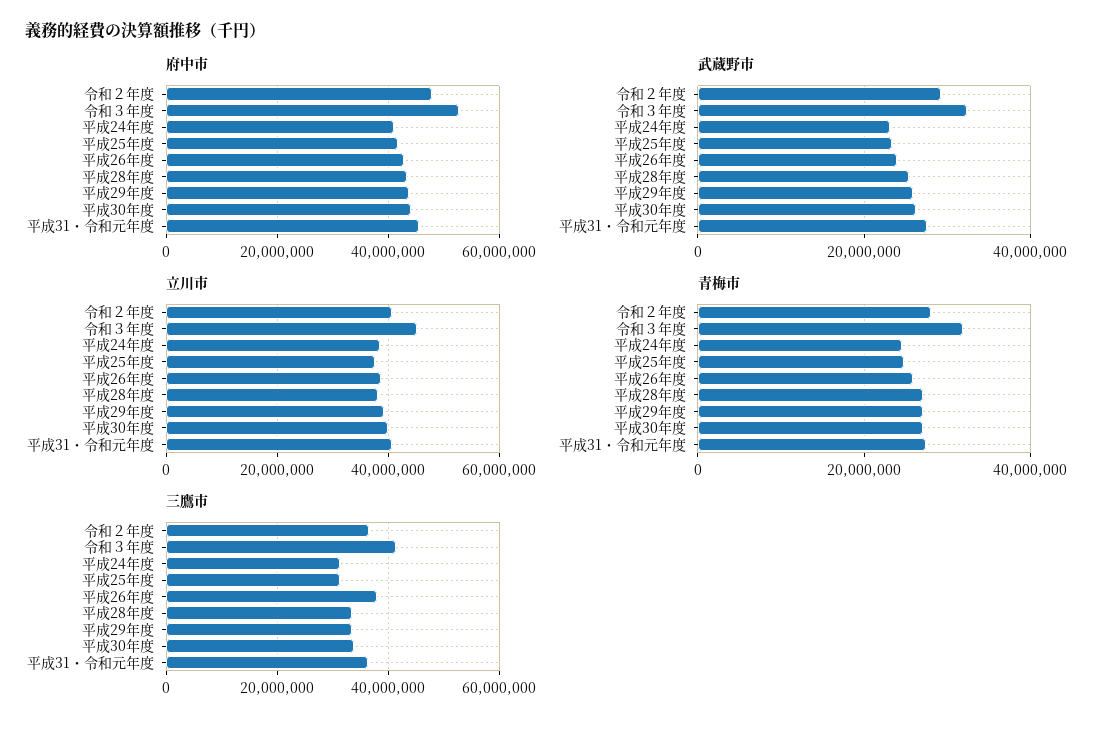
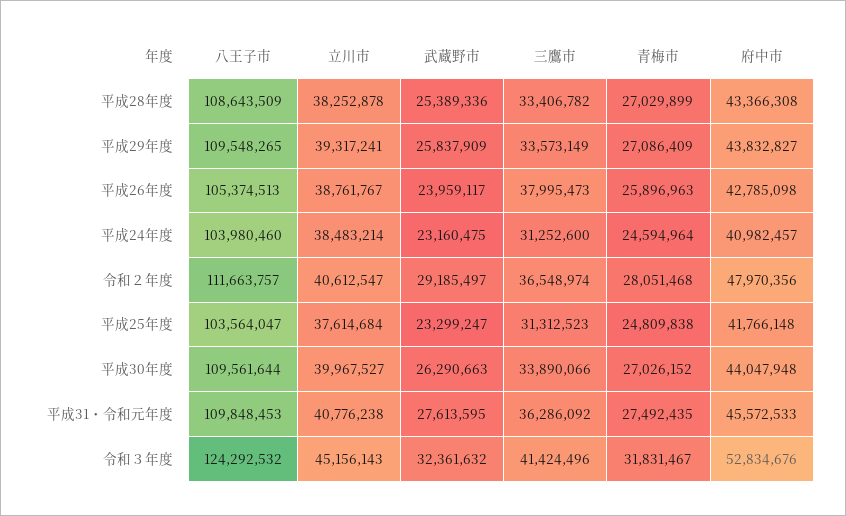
八王子市, 平成28年度: none -> 108643509
八王子市, 平成29年度: none -> 109548265
八王子市, 平成26年度: none -> 105374513
八王子市, 平成24年度: none -> 103980460
八王子市, 令和２年度: none -> 111663757
八王子市, 平成25年度: none -> 103564047
八王子市, 平成30年度: none -> 109561644
八王子市, 平成31・令和元年度: none -> 109848453
八王子市, 令和３年度: none -> 124292532

